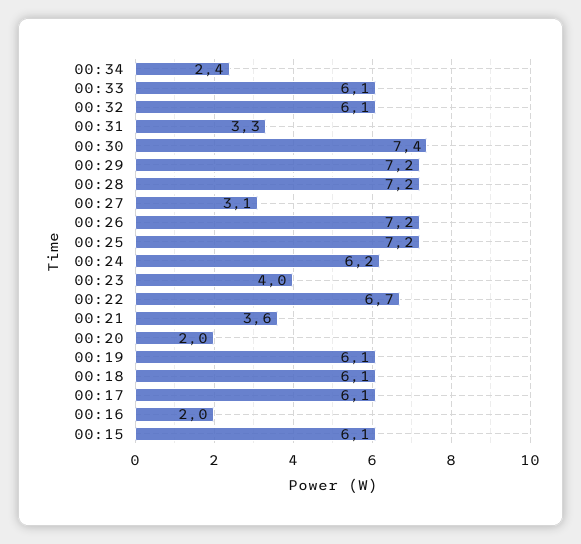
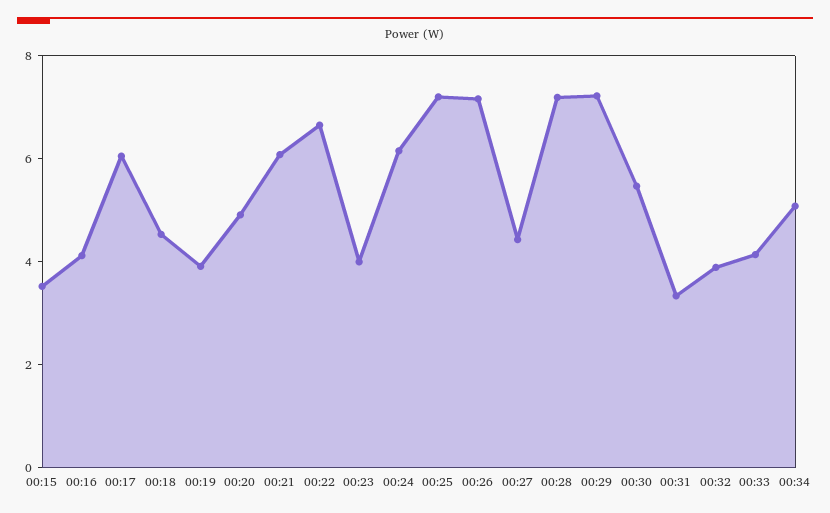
00:34: 2.4 -> 5
00:33: 6.1 -> 4
00:32: 6.1 -> 4
00:30: 7.4 -> 5.5
00:27: 3.1 -> 4.5
00:21: 3.6 -> 6
00:20: 2 -> 5
00:19: 6.1 -> 4
00:18: 6.1 -> 4.5
00:16: 2 -> 4
00:15: 6.1 -> 3.5

